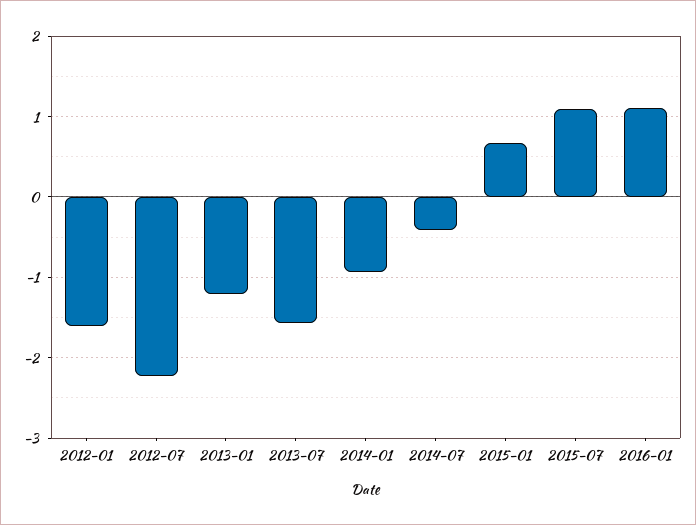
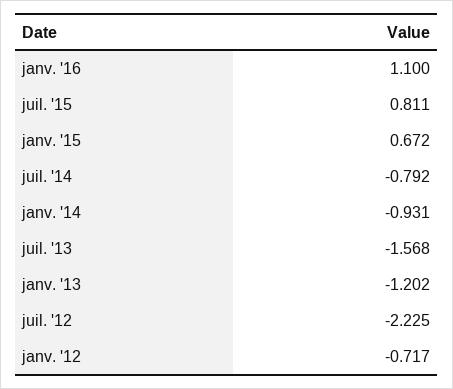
2012-01: -1.6 -> -0.717
2014-07: -0.4 -> -0.792
2015-07: 1.1 -> 0.811

